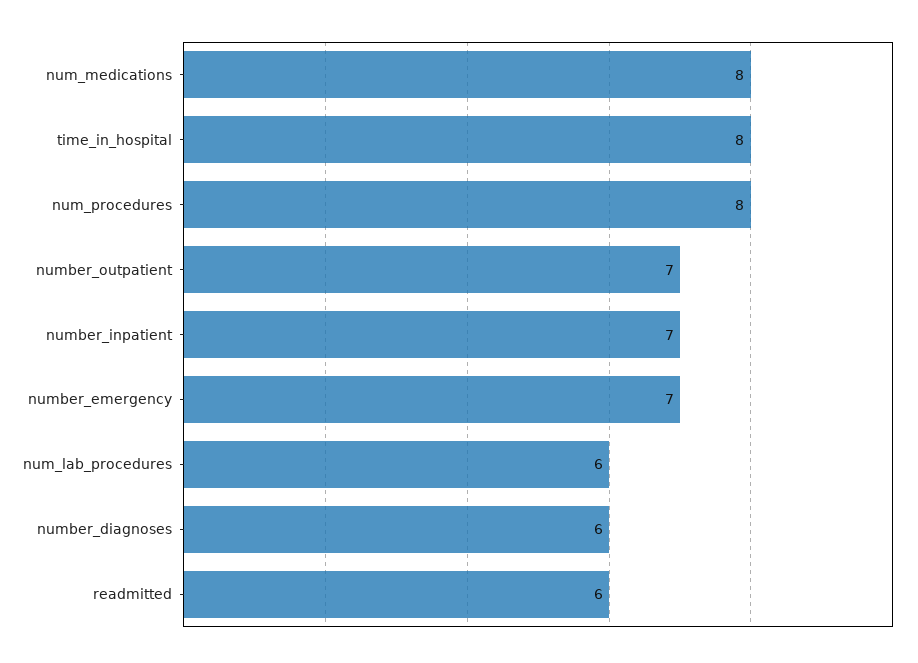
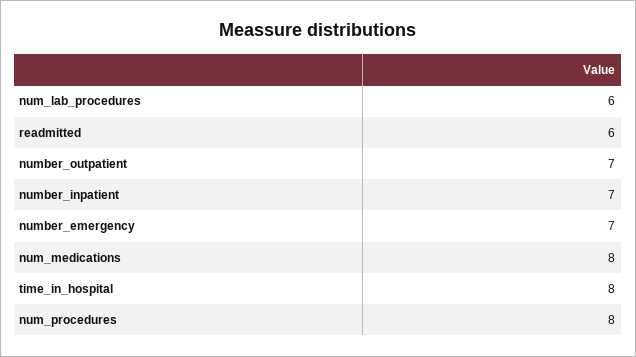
number_diagnoses: 6 -> none

